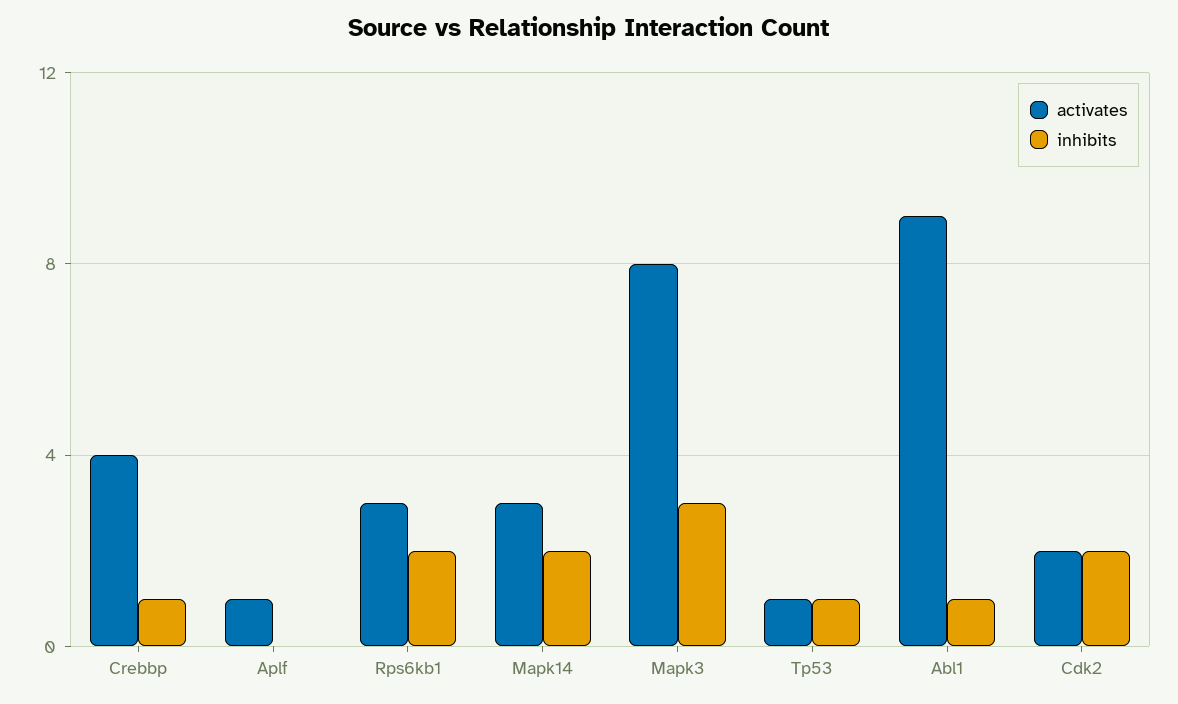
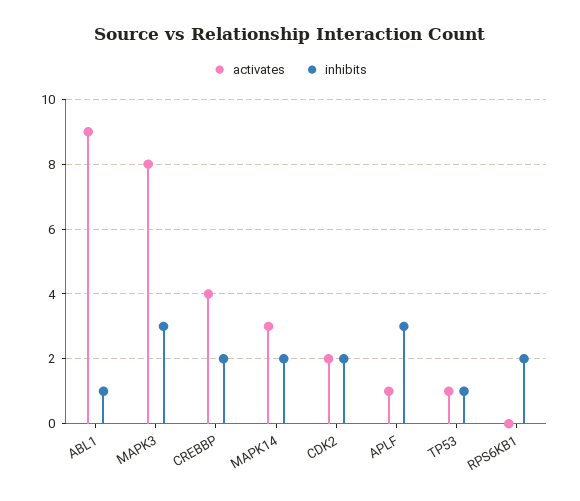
inhibits, Crebbp: 1 -> 2
inhibits, Aplf: 0 -> 3
activates, Rps6kb1: 3 -> 0

